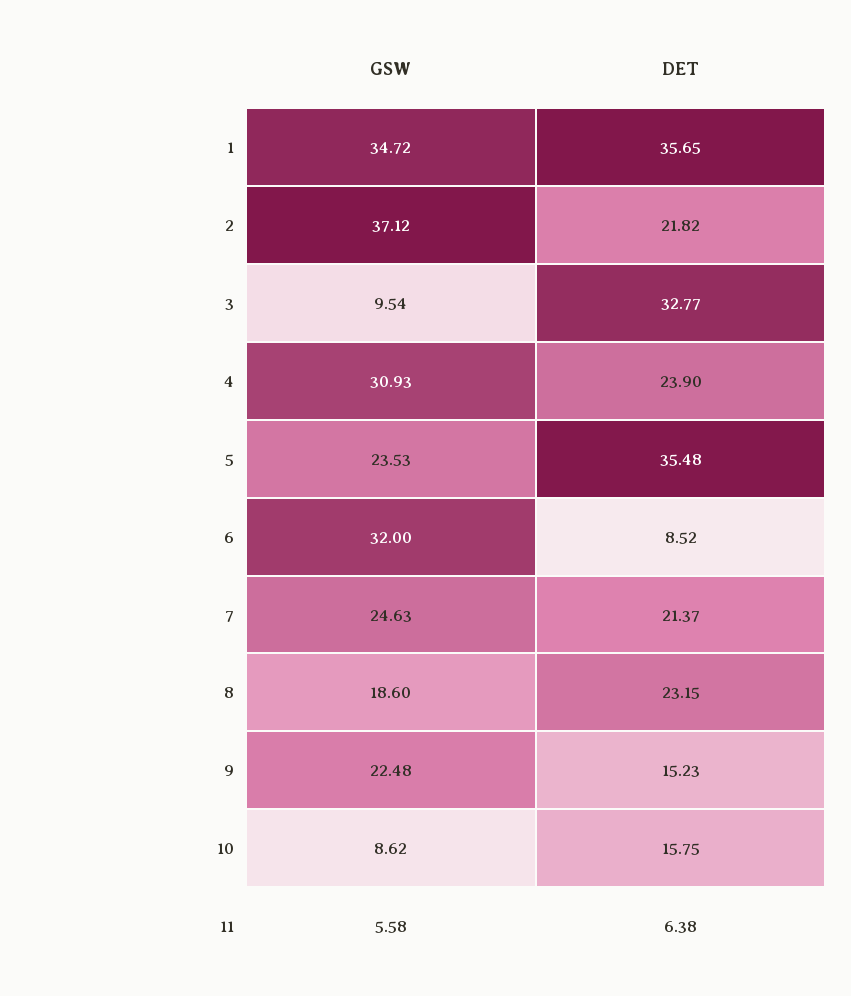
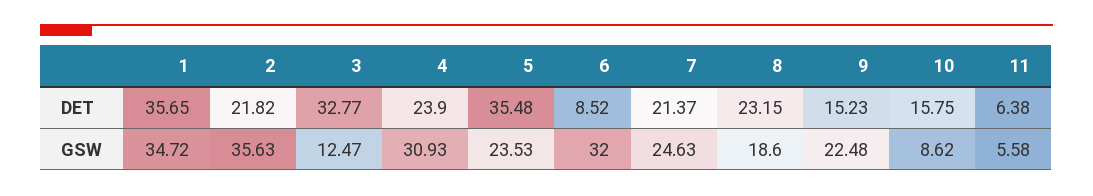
GSW, 2: 37.12 -> 35.63
GSW, 3: 9.54 -> 12.47

